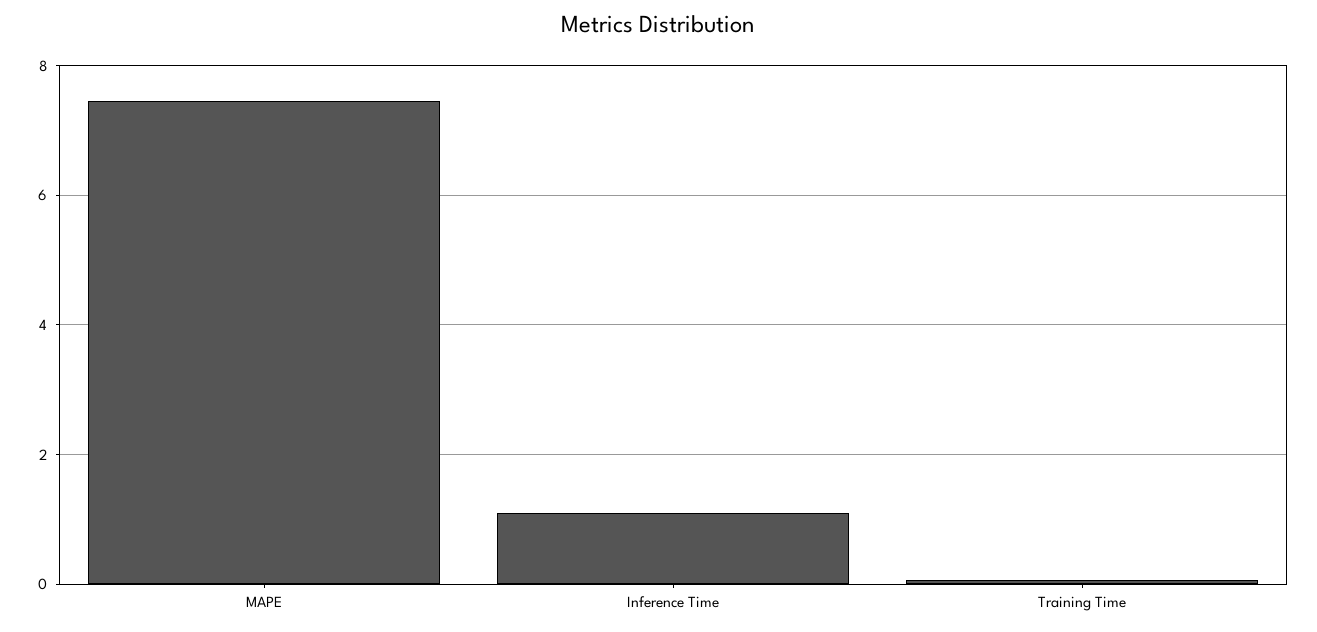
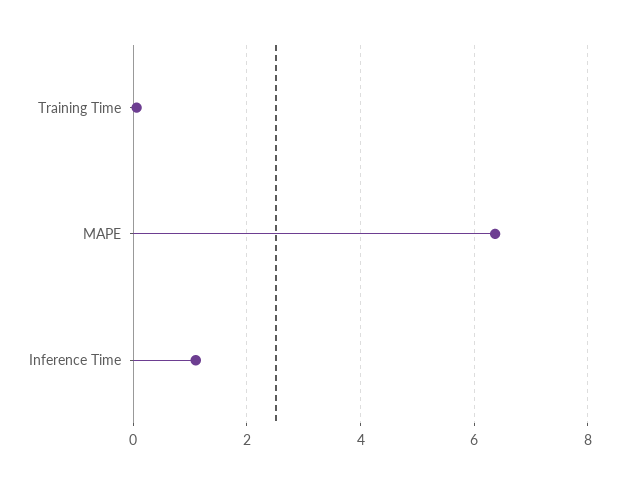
MAPE: 7.4 -> 6.4

